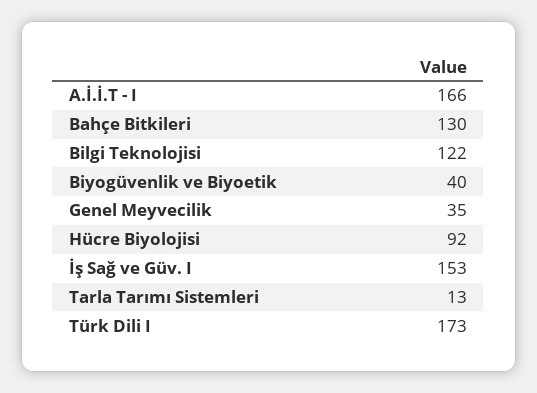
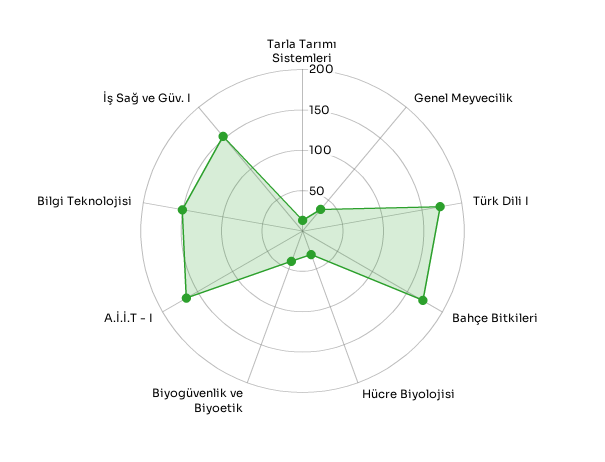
Bahçe Bitkileri: 130 -> 170
Bilgi Teknolojisi: 122 -> 150
Hücre Biyolojisi: 92 -> 30

